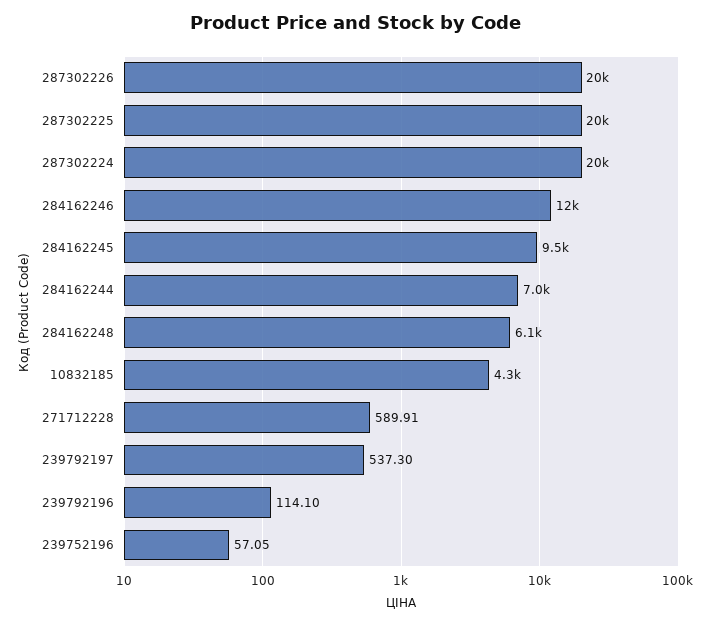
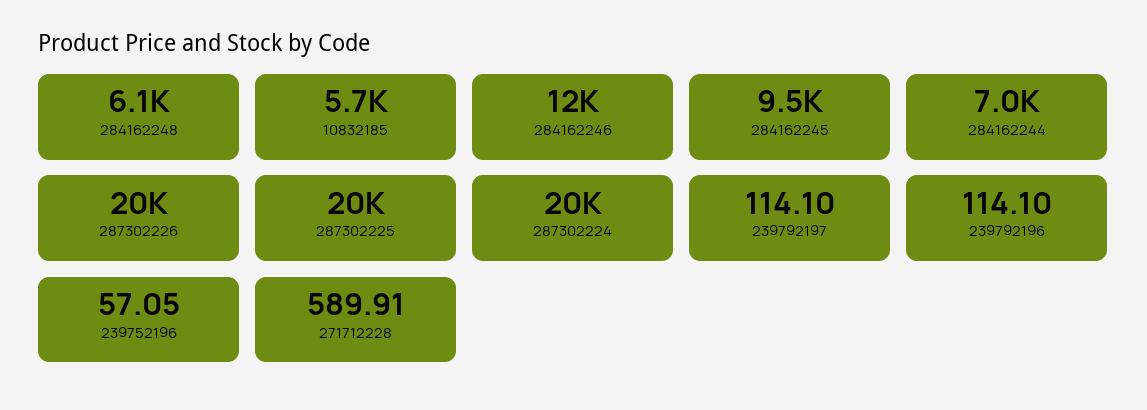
10832185: 4300 -> 5700
239792197: 537.3 -> 114.1

